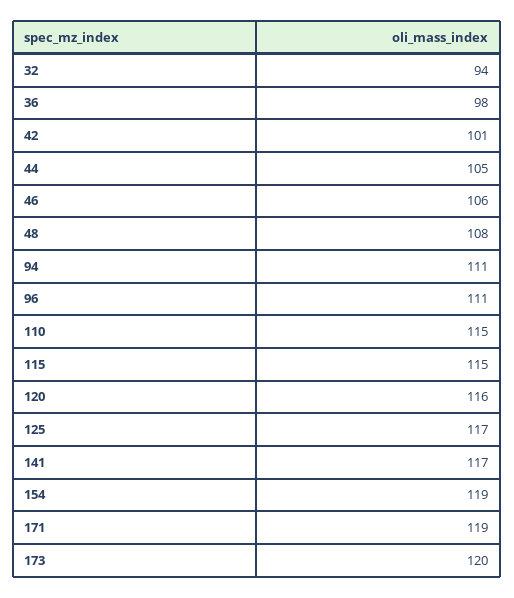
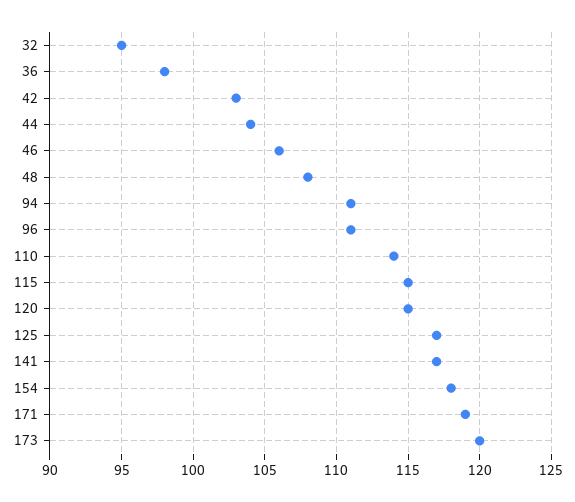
32: 94 -> 95
42: 101 -> 103
44: 105 -> 104
110: 115 -> 114
120: 116 -> 115
154: 119 -> 118

